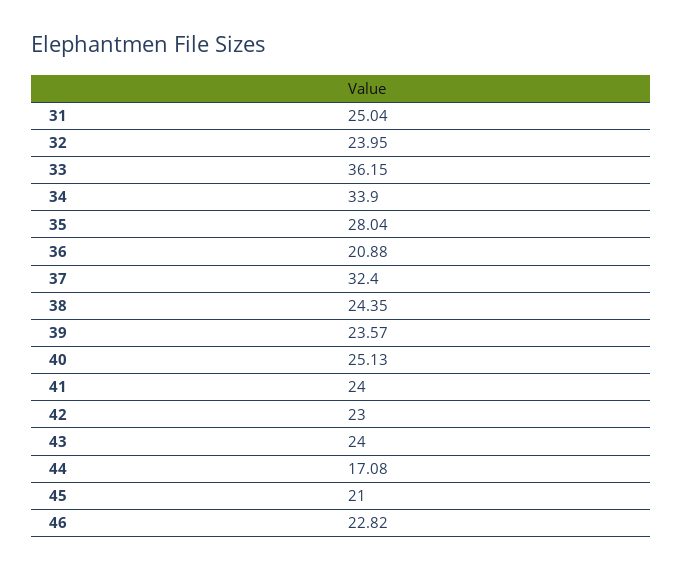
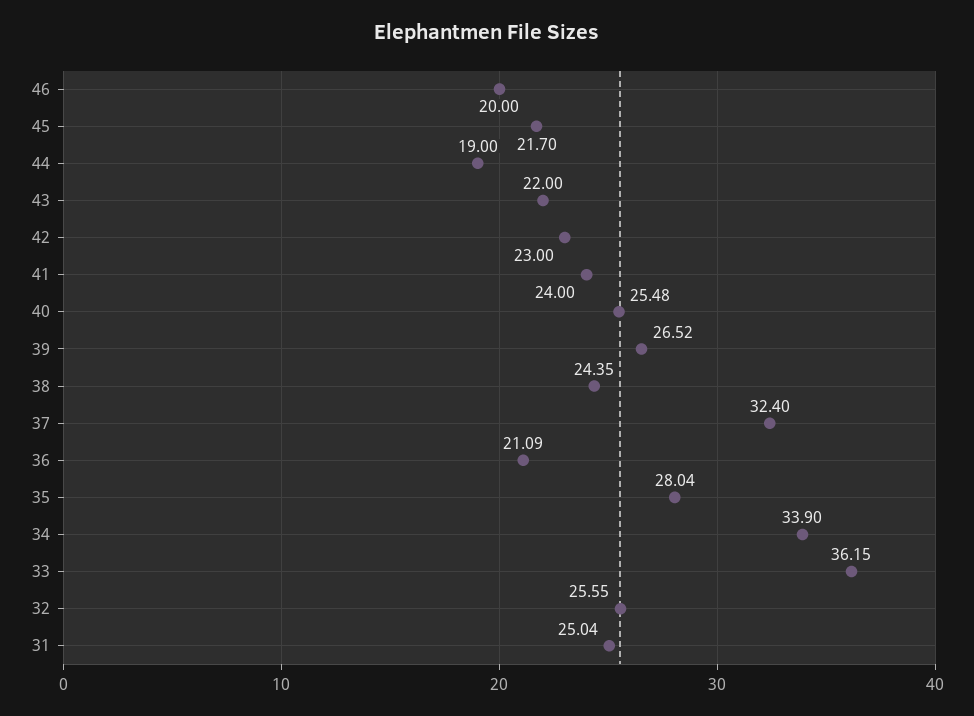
32: 23.95 -> 25.55
36: 20.88 -> 21.09
39: 23.57 -> 26.52
40: 25.13 -> 25.48
43: 24 -> 22
44: 17.08 -> 19
45: 21 -> 21.7
46: 22.82 -> 20

